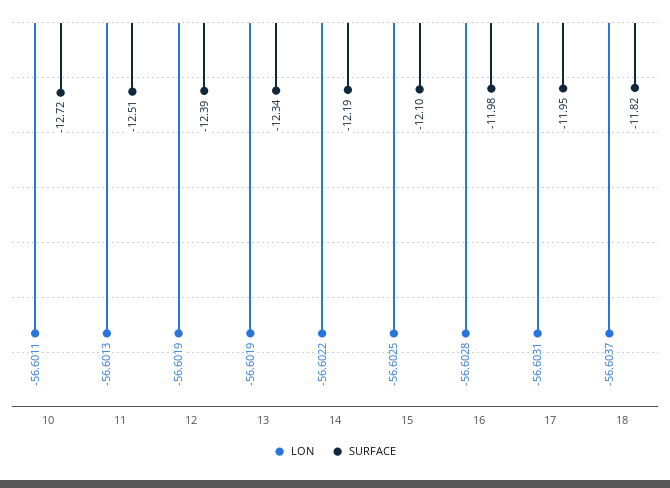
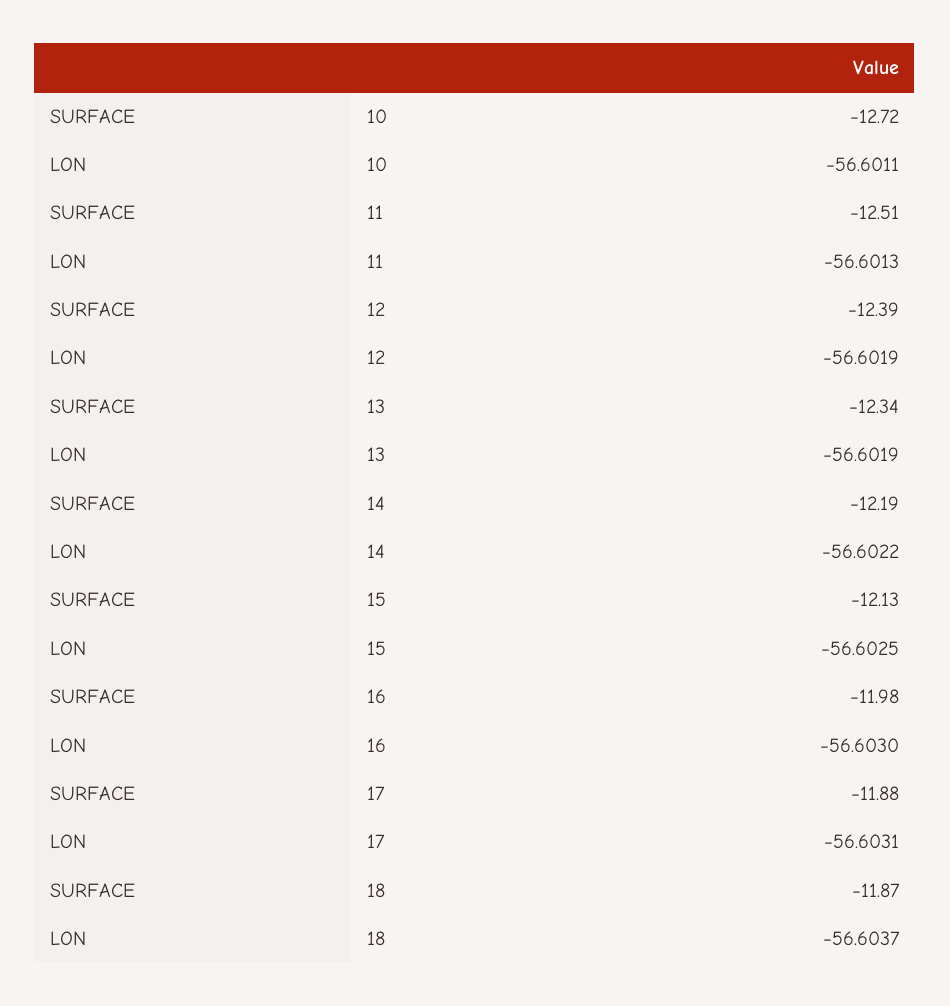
SURFACE, 15: -12.1 -> -12.13
LON, 16: -56.6028 -> -56.603
SURFACE, 17: -11.95 -> -11.88
SURFACE, 18: -11.82 -> -11.87

